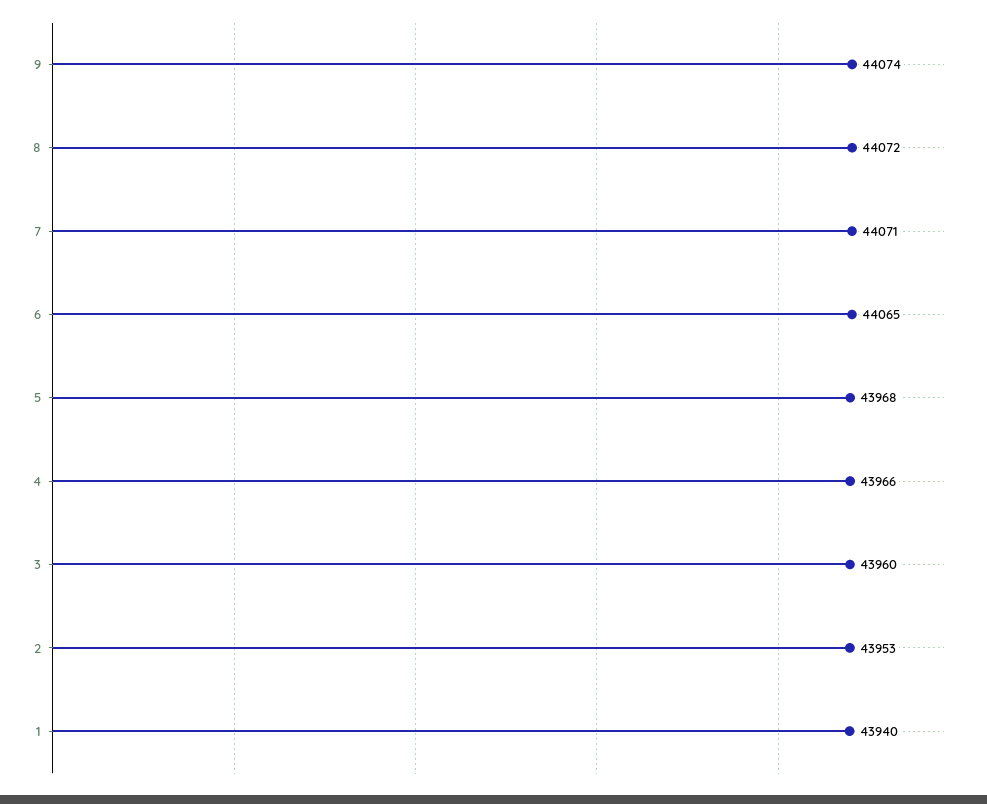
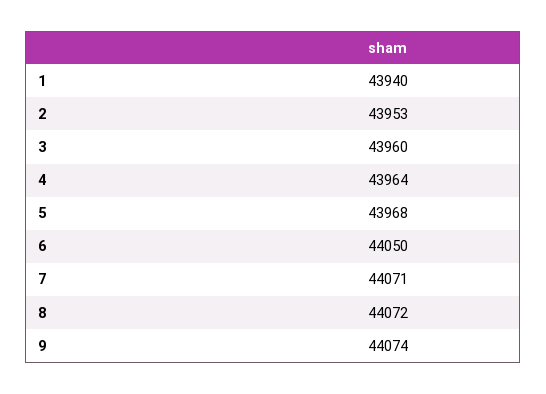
6: 44065 -> 44050
4: 43966 -> 43964

